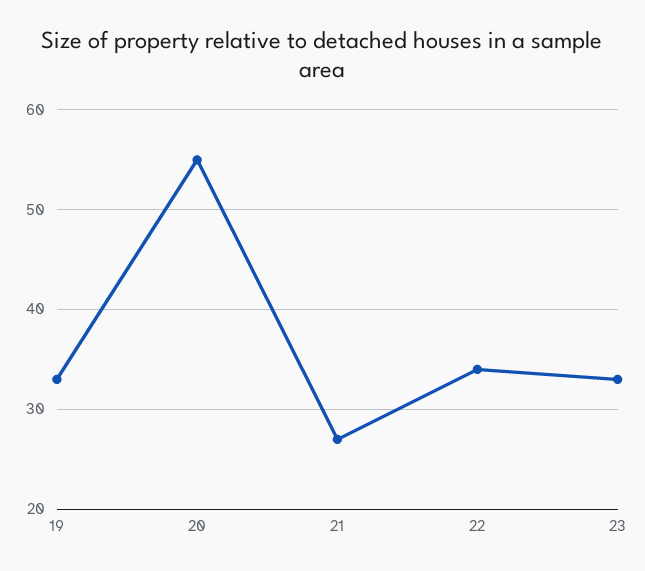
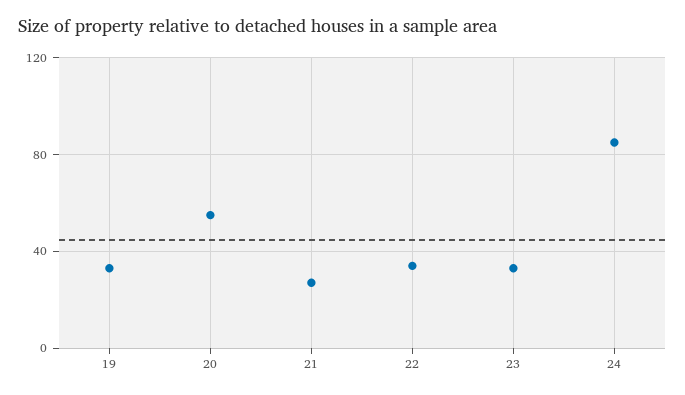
24: none -> 85

